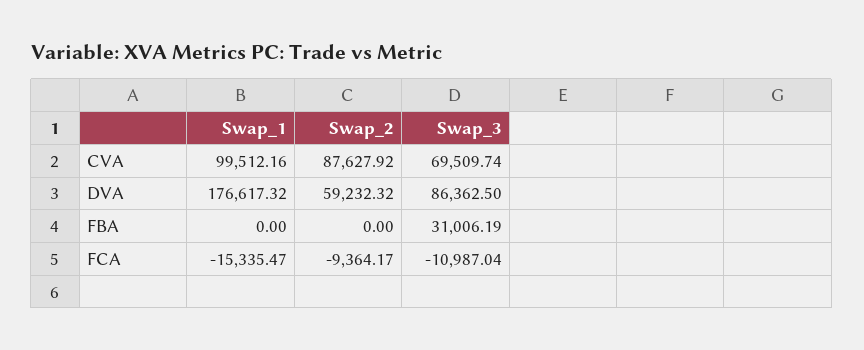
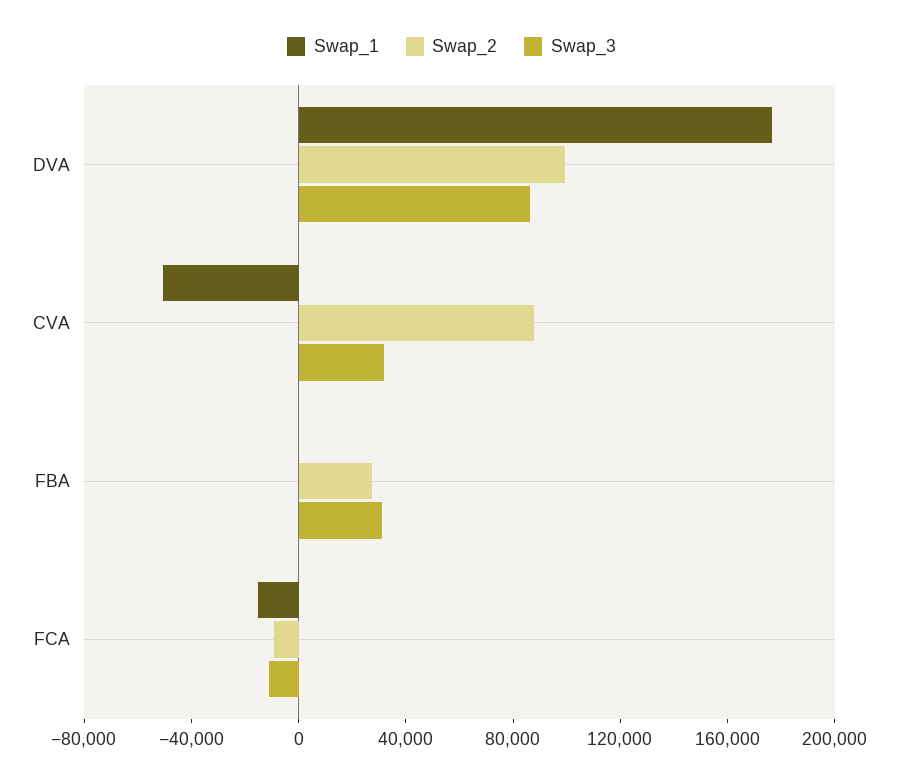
Swap_1, CVA: 99512.16 -> -50000
Swap_3, CVA: 69509.74 -> 30000
Swap_2, DVA: 59232.32 -> 100000
Swap_2, FBA: 0 -> 30000

